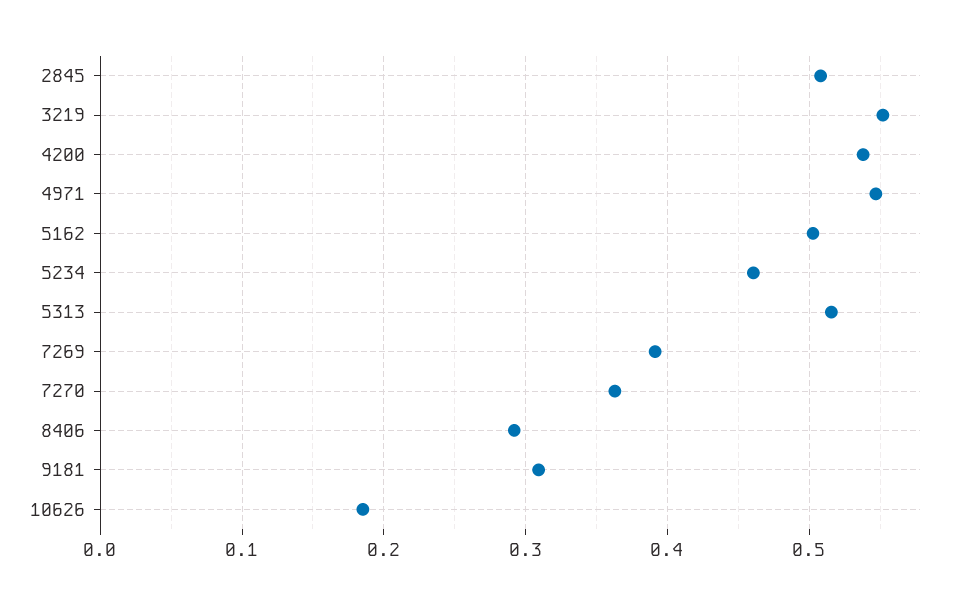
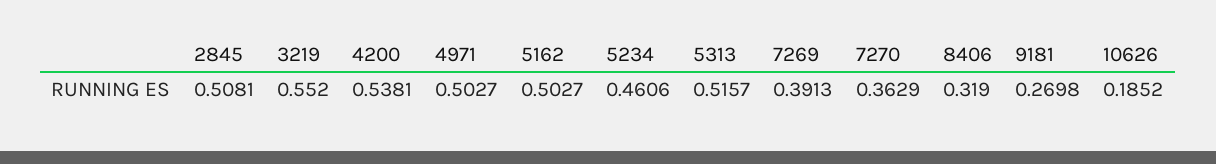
4971: 0.55 -> 0.5027
8406: 0.29 -> 0.319
9181: 0.31 -> 0.2698

